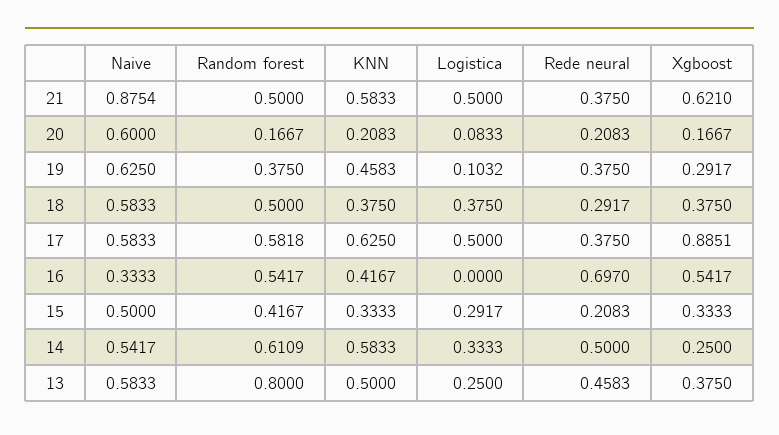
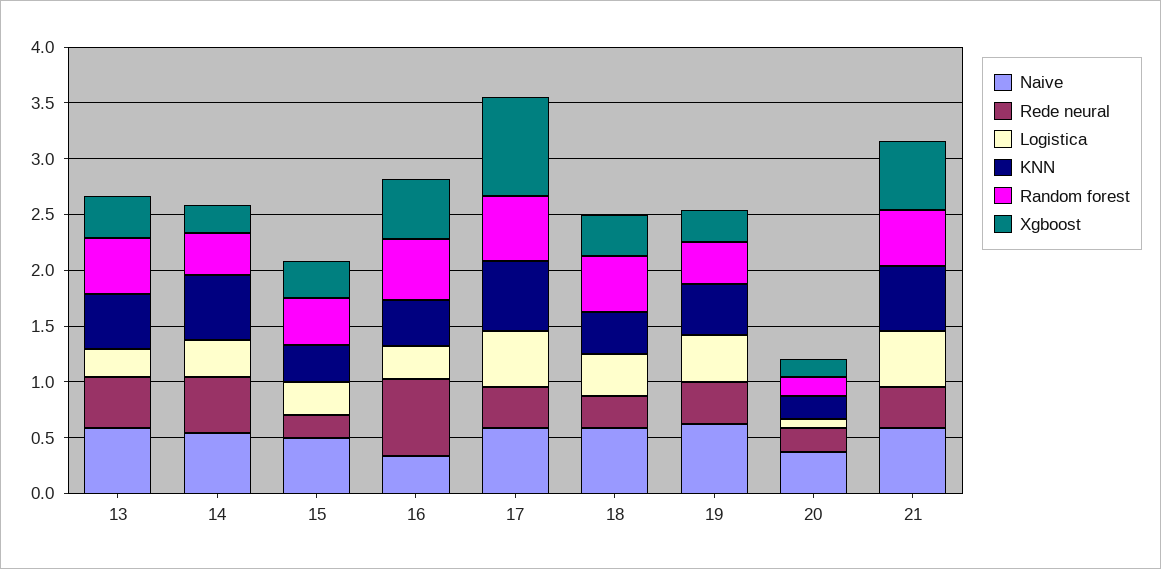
Naive, 21: 0.8754 -> 0.6
Naive, 20: 0.6 -> 0.4
Logistica, 19: 0.1032 -> 0.4
Logistica, 16: 0 -> 0.3
Random forest, 14: 0.6109 -> 0.4
Random forest, 13: 0.8 -> 0.5

